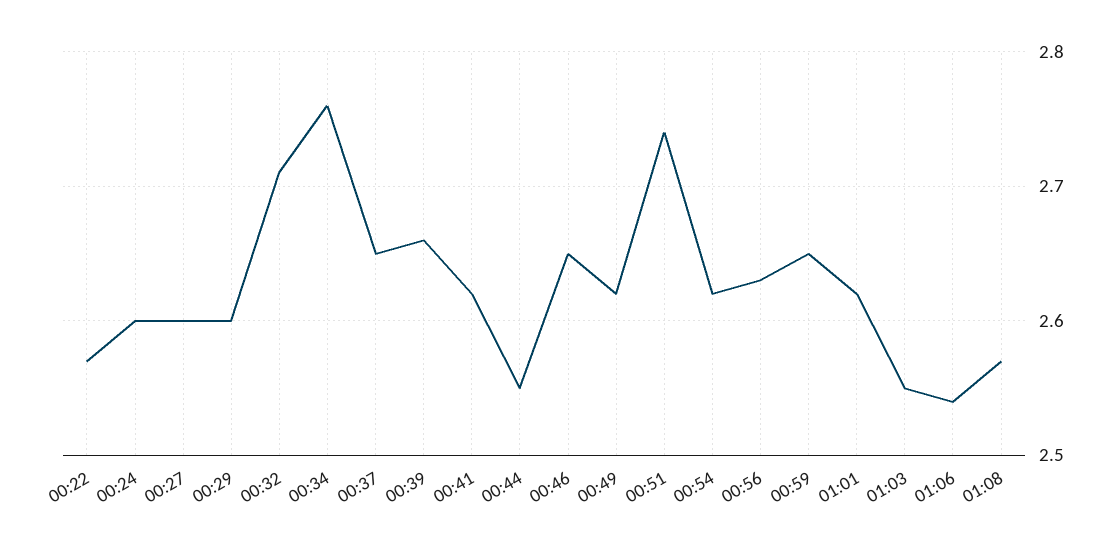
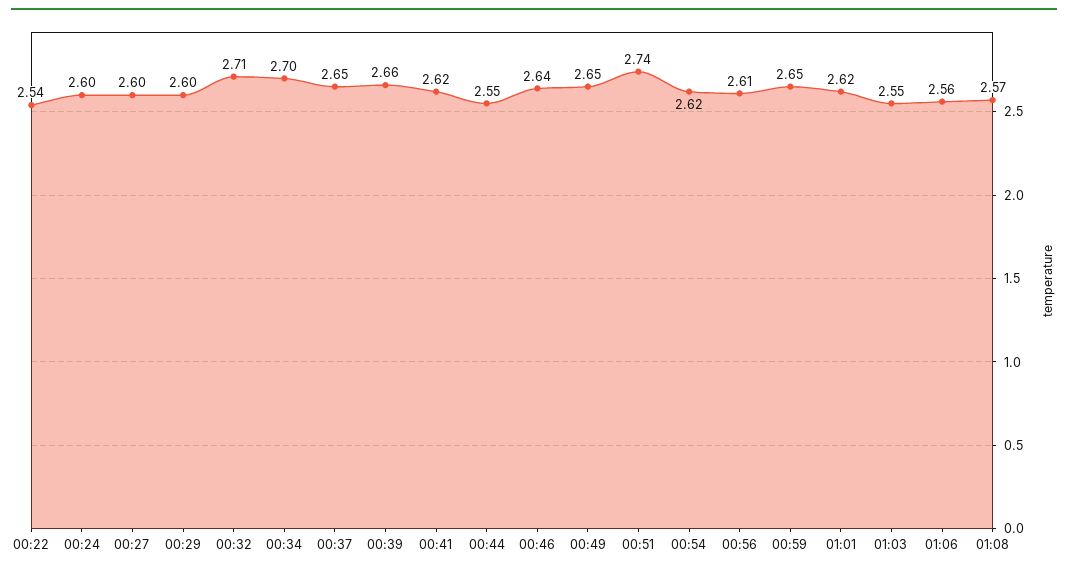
00:22: 2.57 -> 2.54
00:34: 2.76 -> 2.7
00:46: 2.65 -> 2.64
00:49: 2.62 -> 2.65
00:56: 2.63 -> 2.61
01:06: 2.54 -> 2.56

